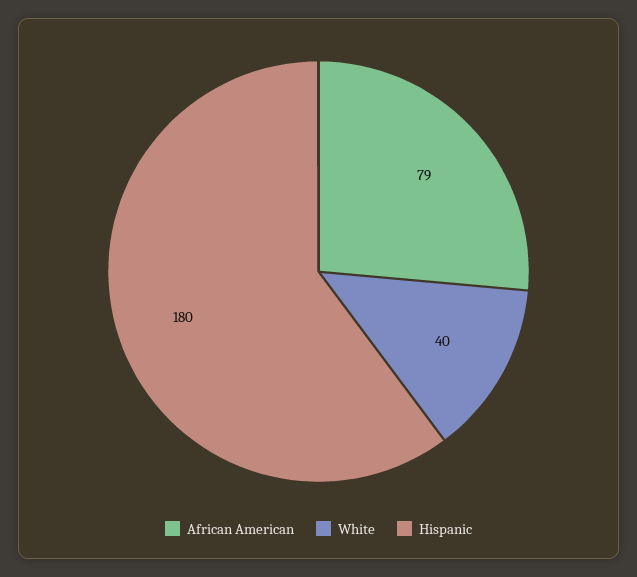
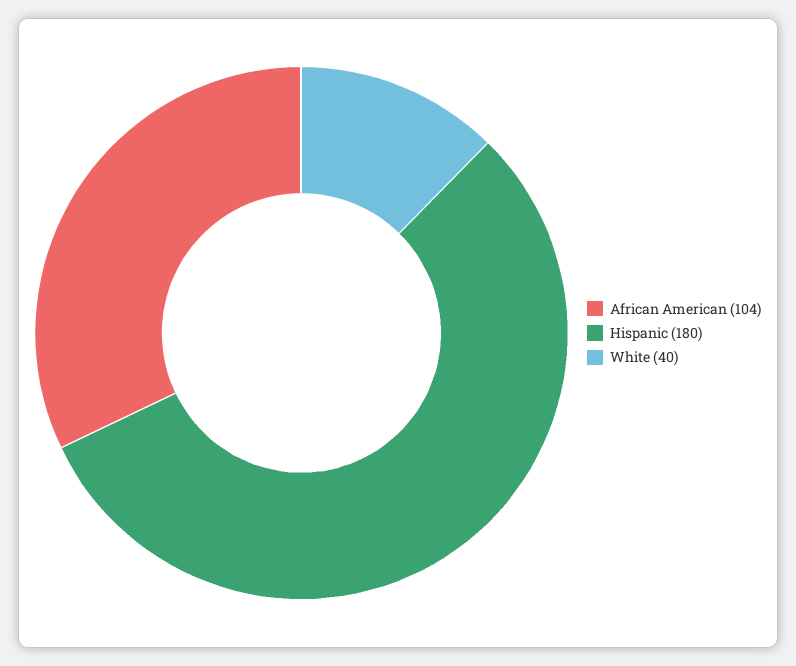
African American: 79 -> 104

